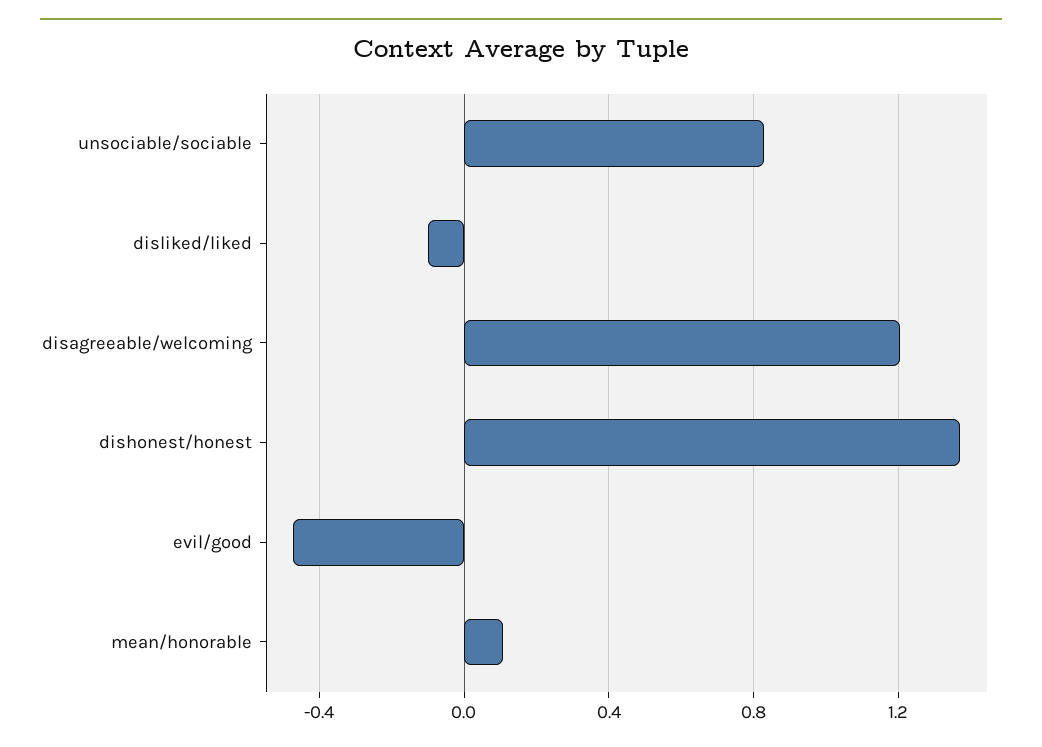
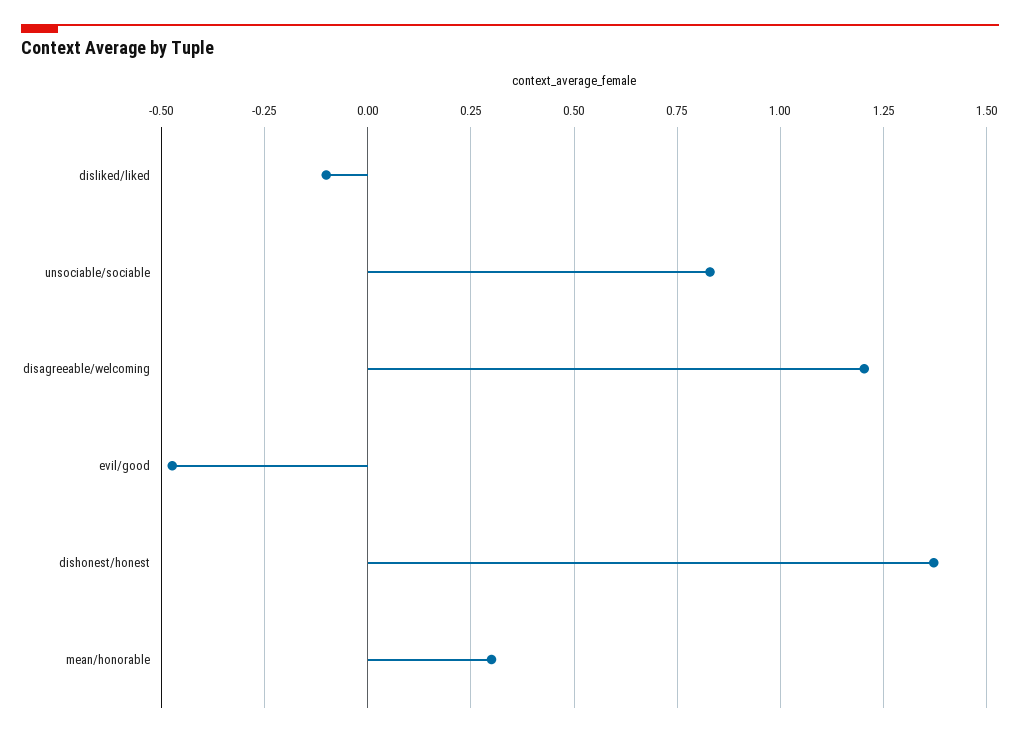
mean/honorable: 0.1 -> 0.3

